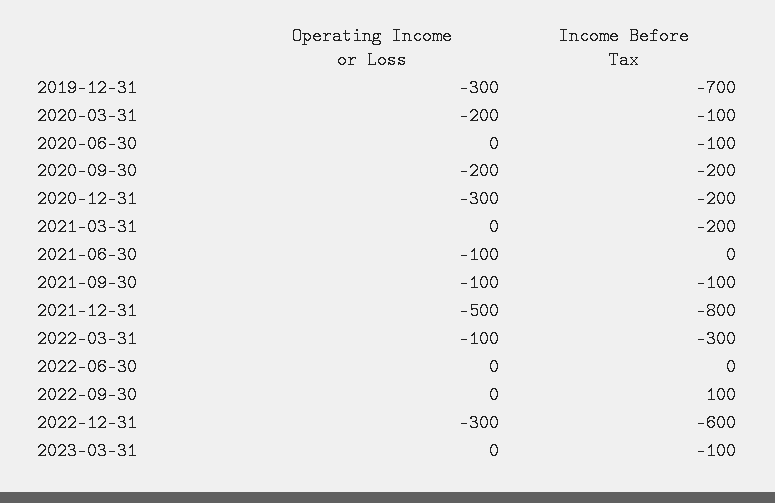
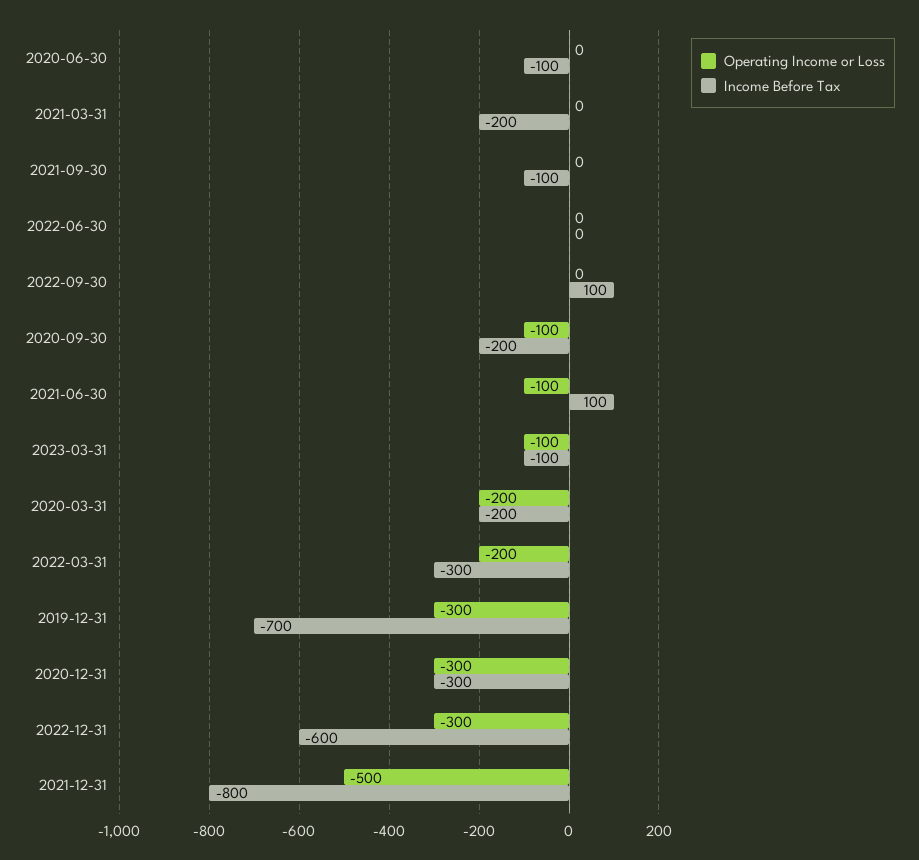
Income Before Tax, 2020-03-31: -100 -> -200
Operating Income or Loss, 2020-09-30: -200 -> -100
Income Before Tax, 2020-12-31: -200 -> -300
Income Before Tax, 2021-06-30: 0 -> 100
Operating Income or Loss, 2021-09-30: -100 -> 0
Operating Income or Loss, 2022-03-31: -100 -> -200
Operating Income or Loss, 2023-03-31: 0 -> -100

